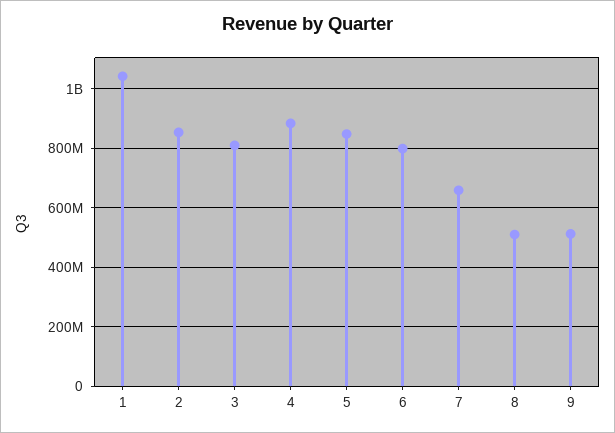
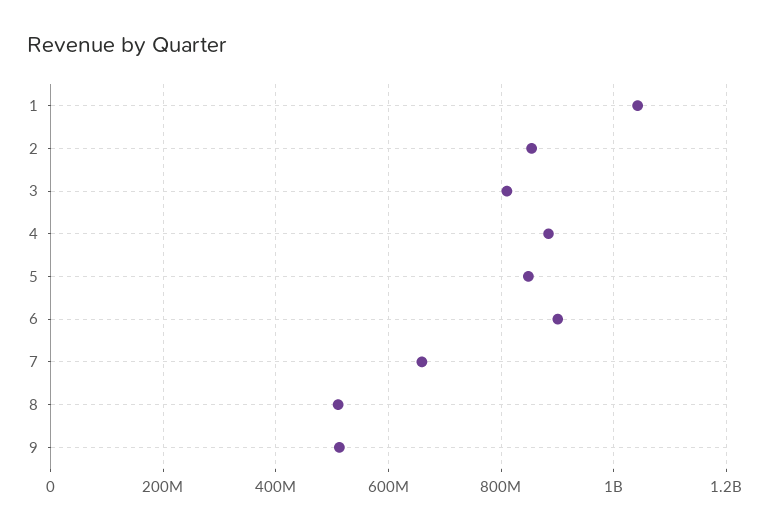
6: 800000000 -> 900000000

